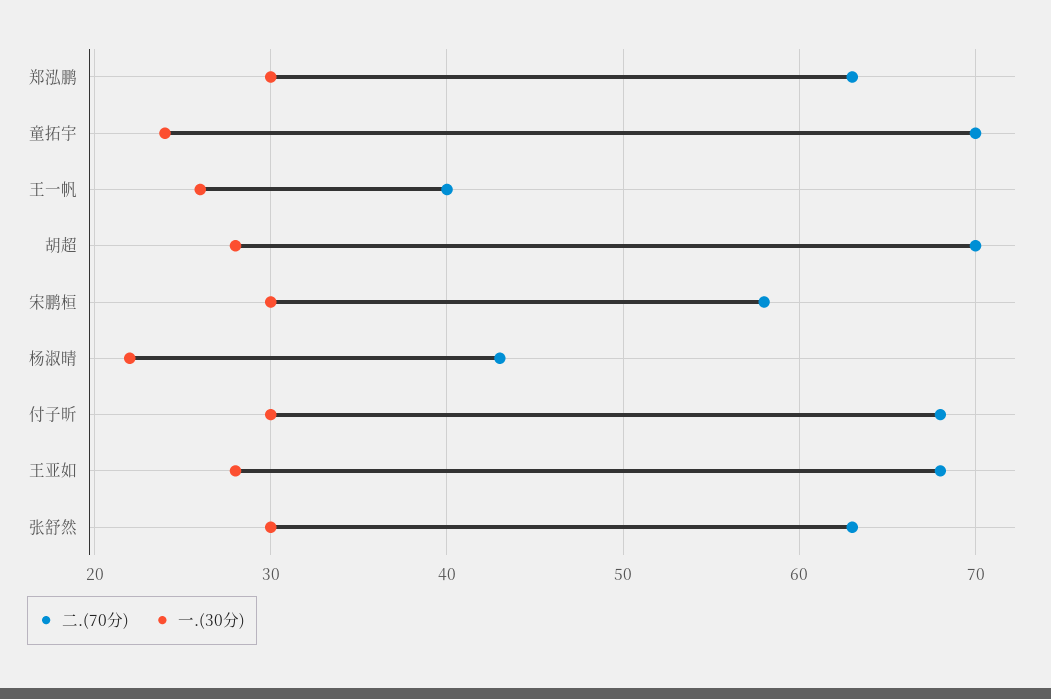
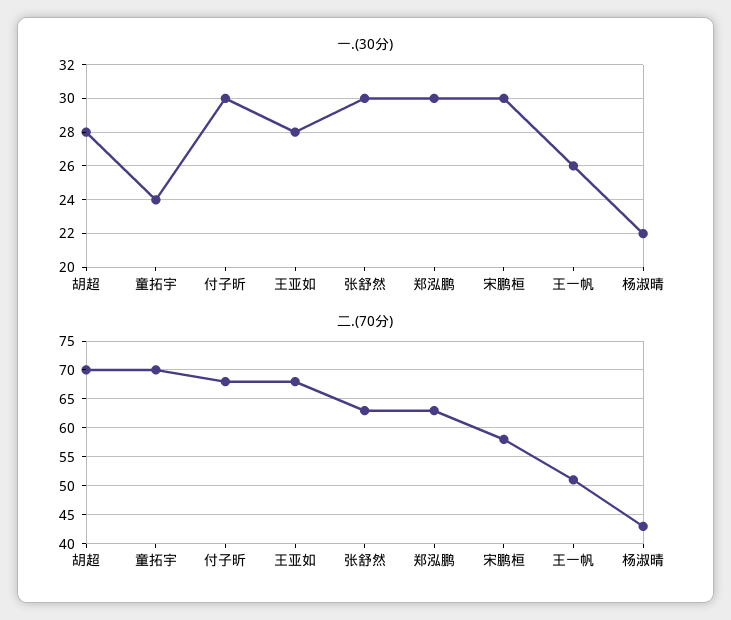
二.(70分), 王一帆: 40 -> 50

